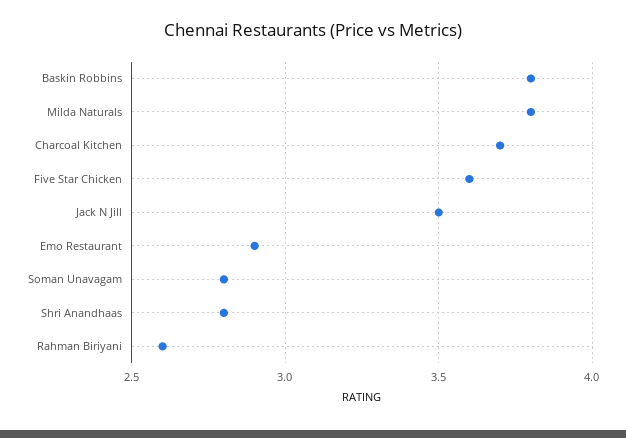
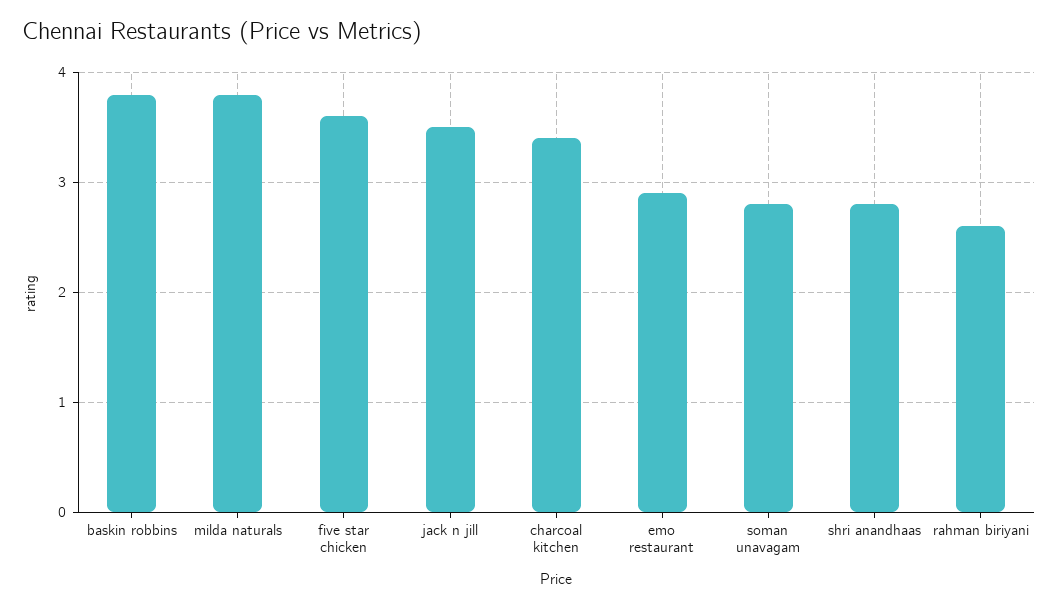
Charcoal Kitchen: 3.7 -> 3.4

